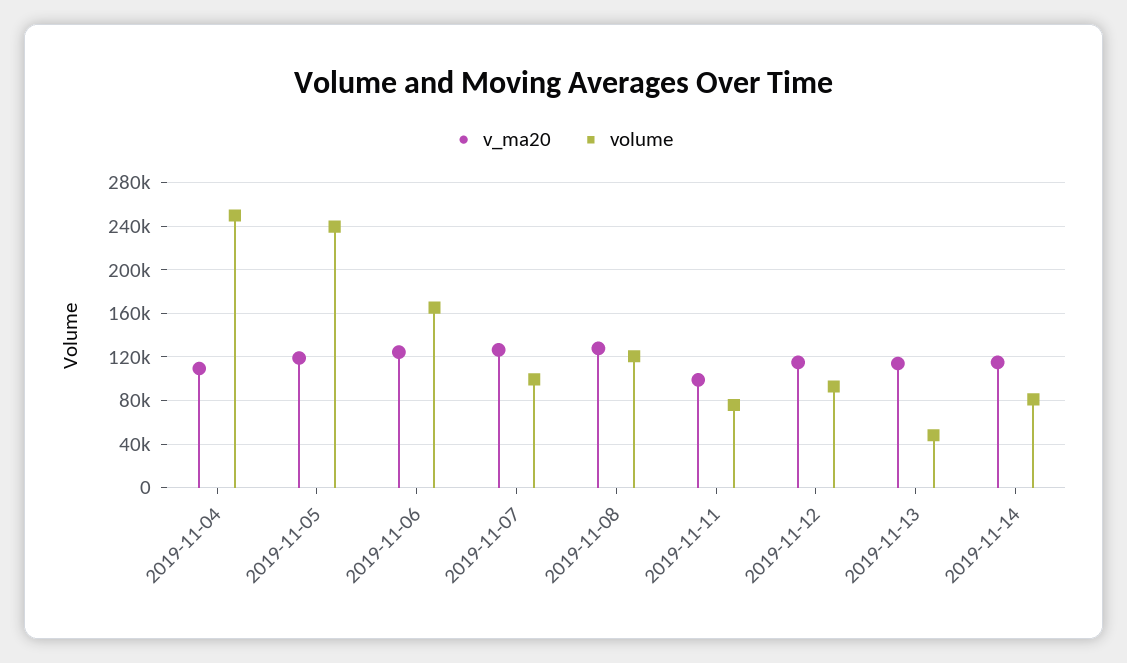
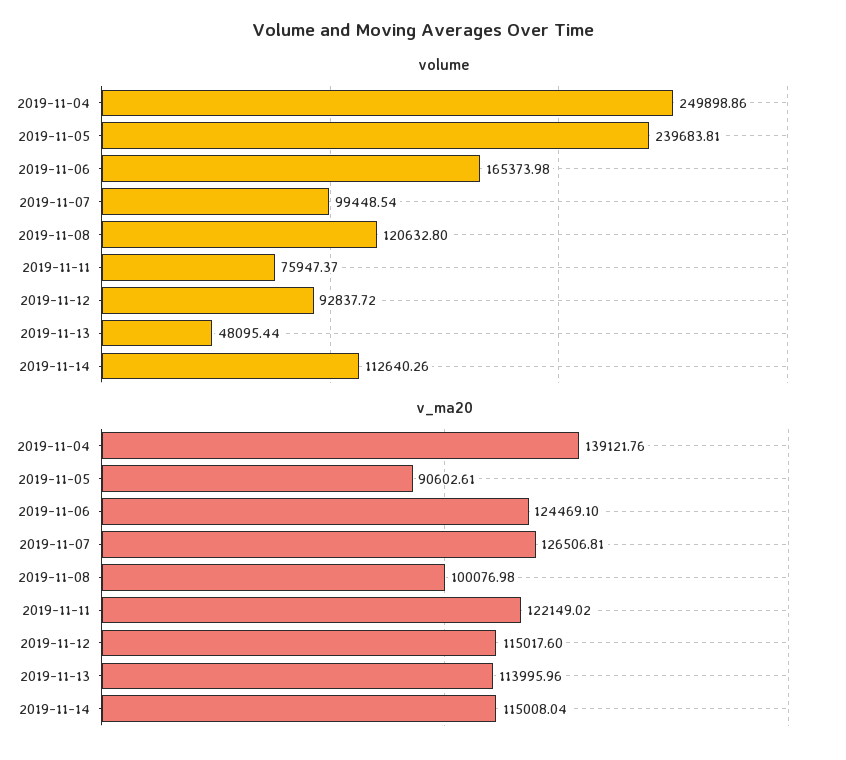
v_ma20, 2019-11-04: 110000 -> 139121.76
v_ma20, 2019-11-05: 120000 -> 90602.61
v_ma20, 2019-11-08: 130000 -> 100076.98
v_ma20, 2019-11-11: 100000 -> 122149.02
volume, 2019-11-14: 80000 -> 112640.26

